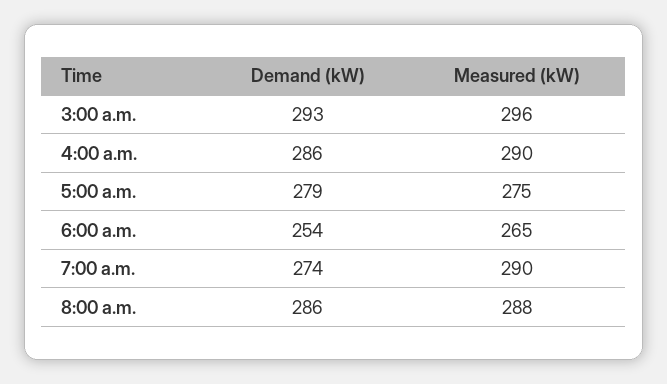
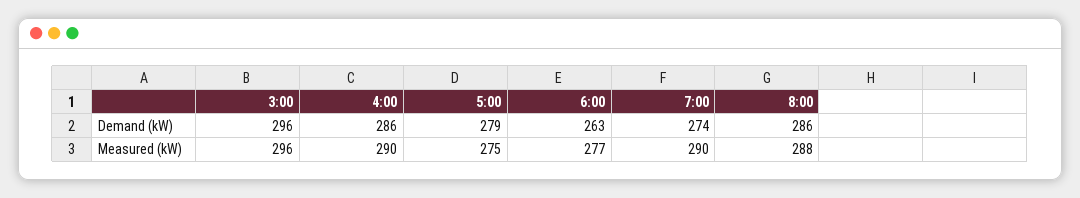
Demand (kW), 3:00 a.m.: 293 -> 296
Demand (kW), 6:00 a.m.: 254 -> 263
Measured (kW), 6:00 a.m.: 265 -> 277

